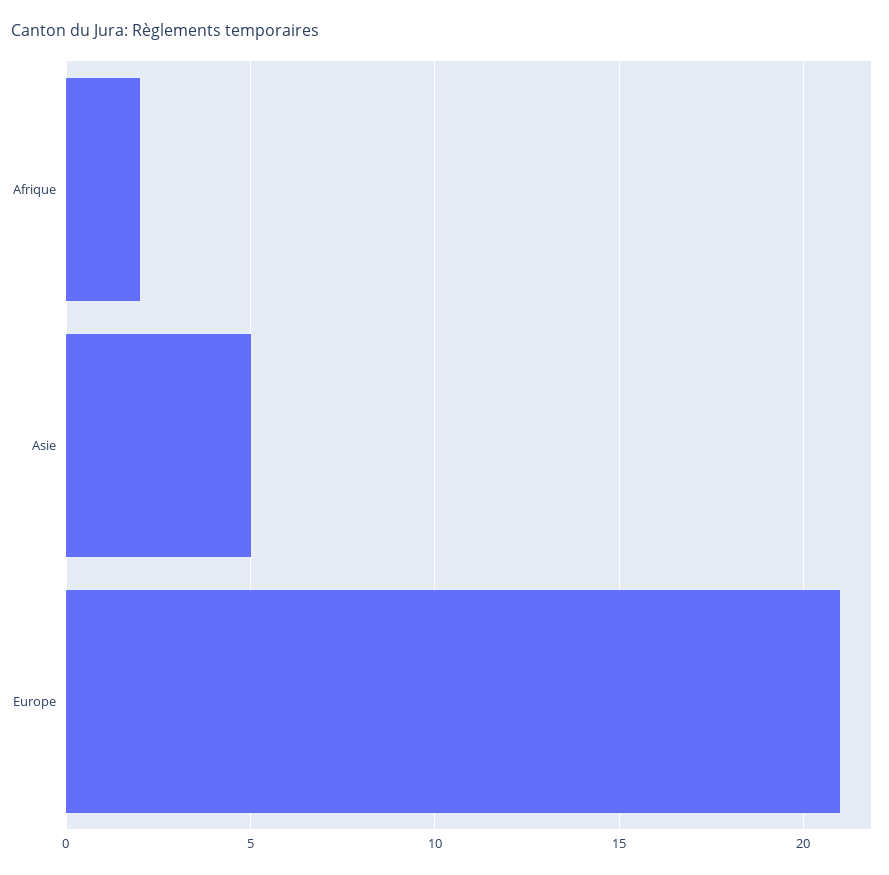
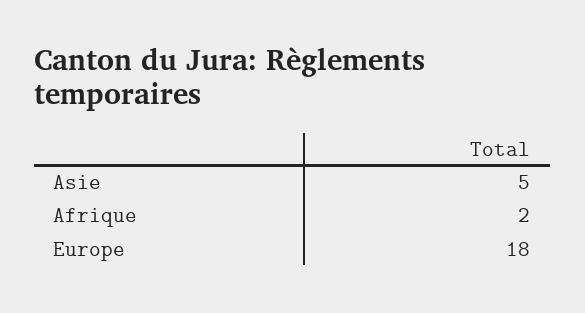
Europe: 21 -> 18

